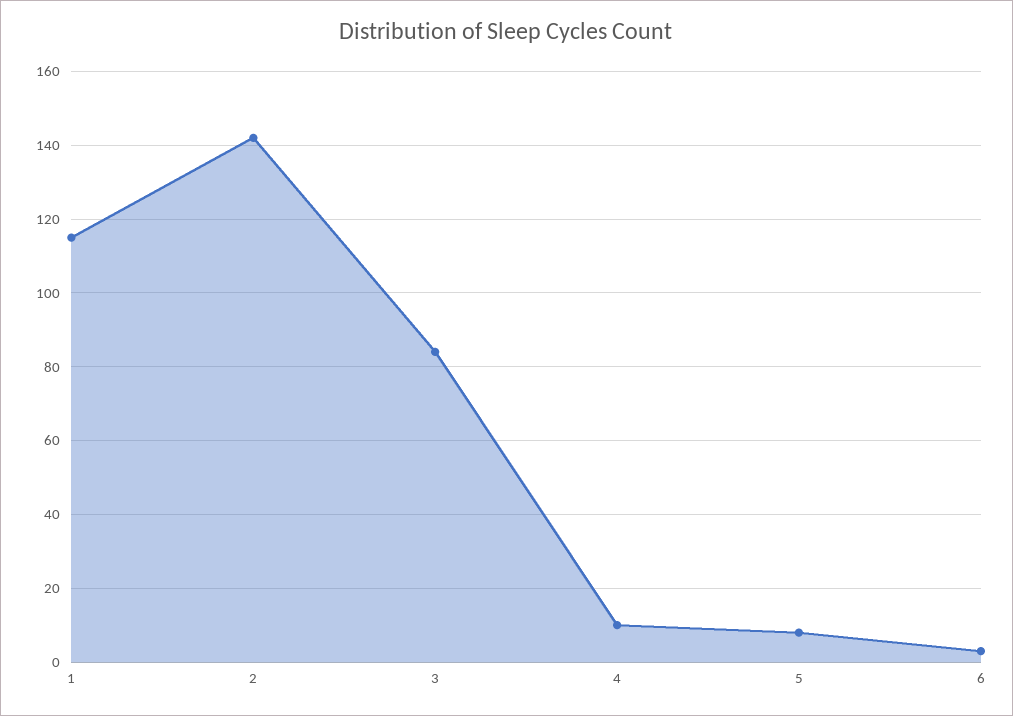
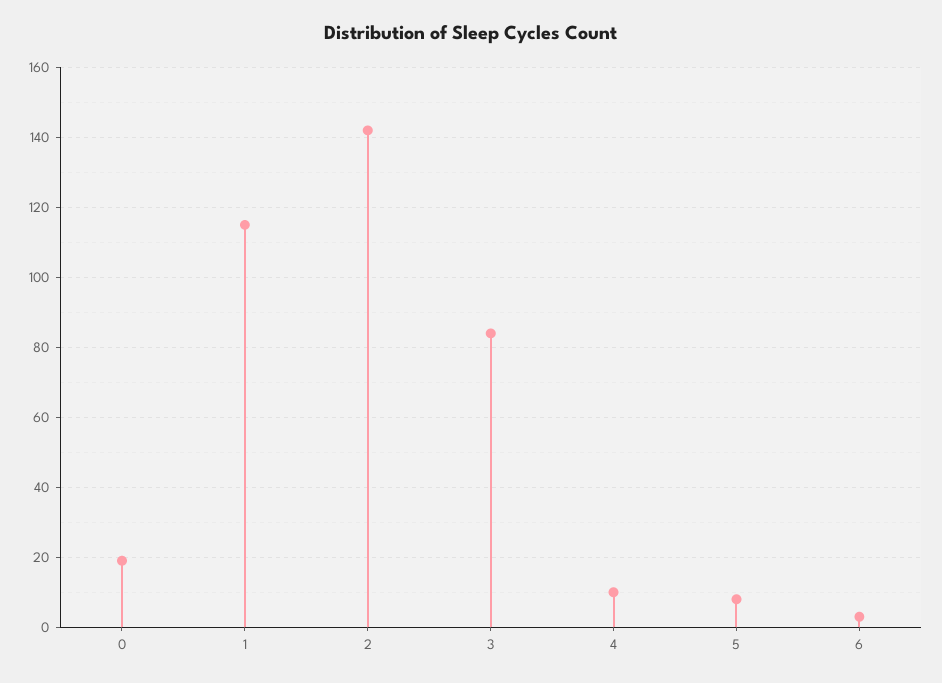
0: none -> 20

